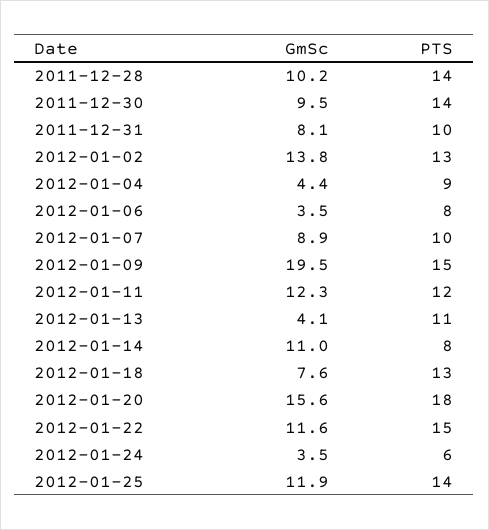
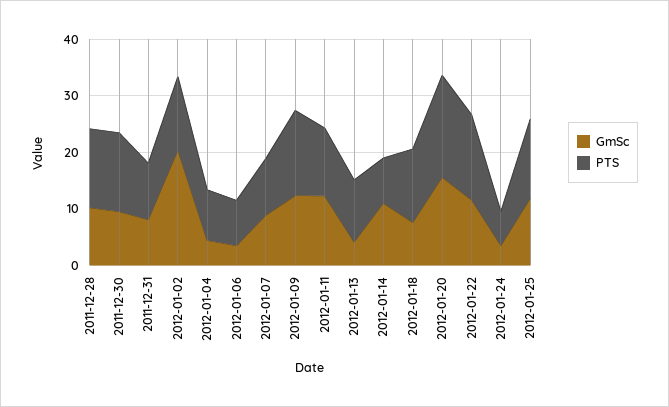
GmSc, 2012-01-02: 13.8 -> 20
GmSc, 2012-01-09: 19.5 -> 12

